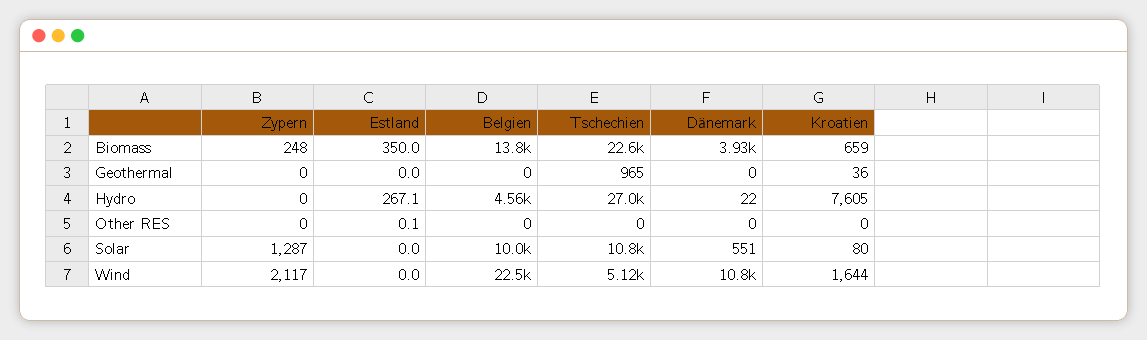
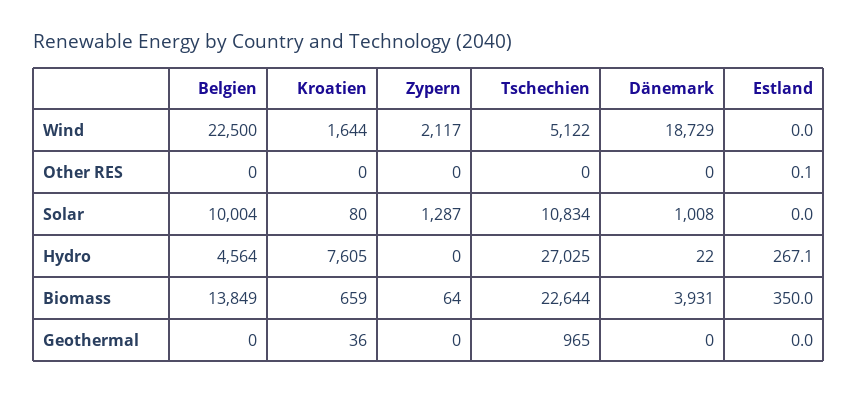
Zypern, Biomass: 248 -> 64
Dänemark, Solar: 551 -> 1008
Dänemark, Wind: 10800 -> 18729

